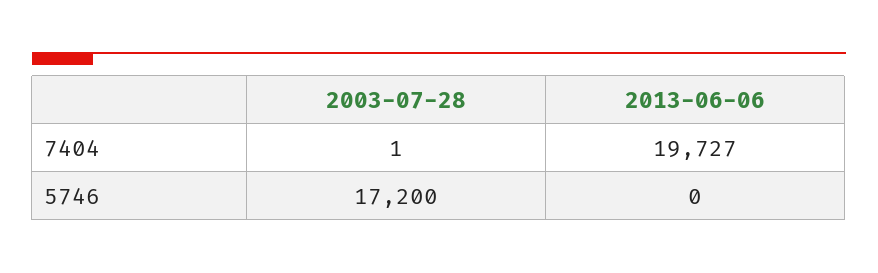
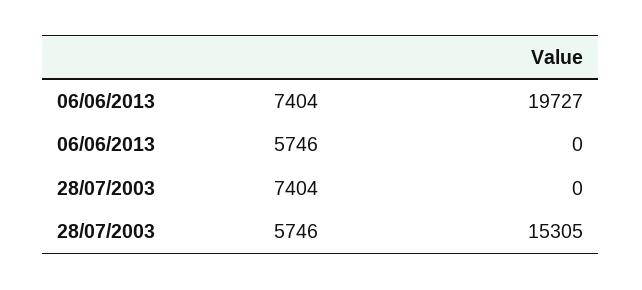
2003-07-28, 7404: 1 -> 0
2003-07-28, 5746: 17200 -> 15305

